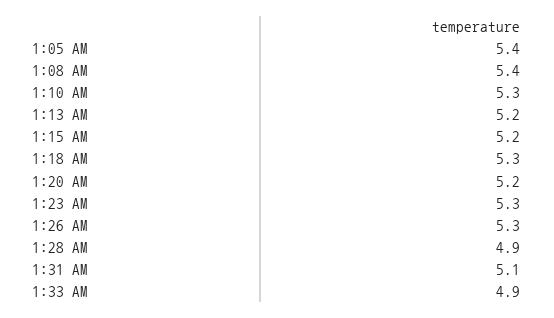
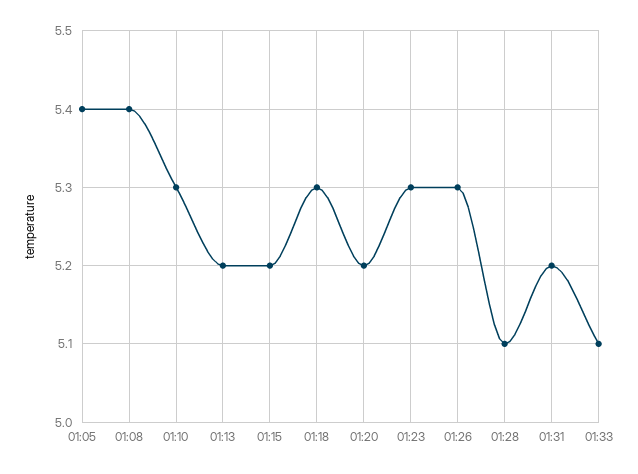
1:28 AM: 4.9 -> 5.1
1:31 AM: 5.1 -> 5.2
1:33 AM: 4.9 -> 5.1

